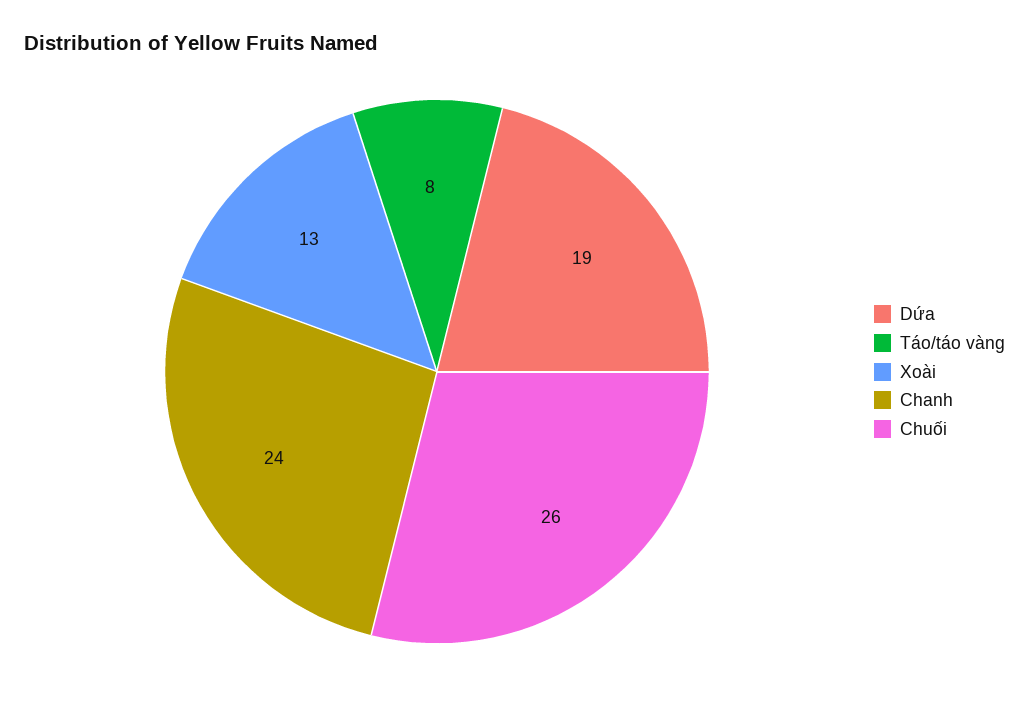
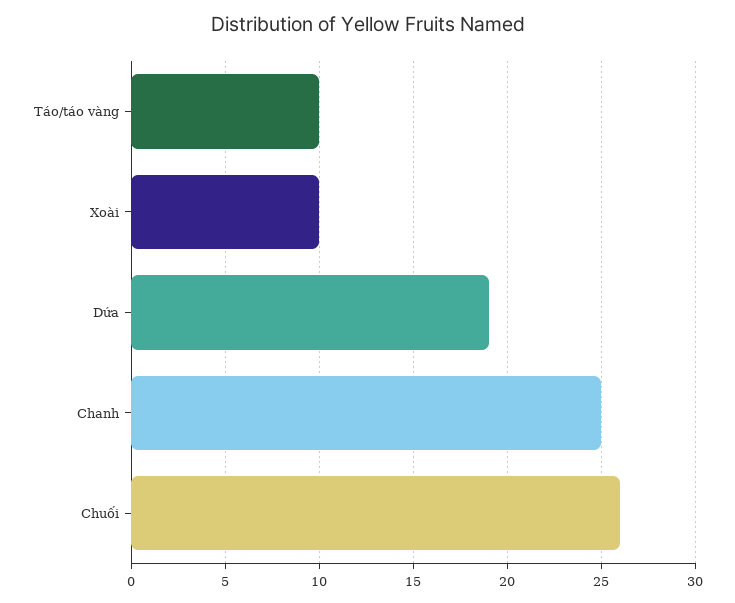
Táo/táo vàng: 8 -> 10
Xoài: 13 -> 10
Chanh: 24 -> 25

